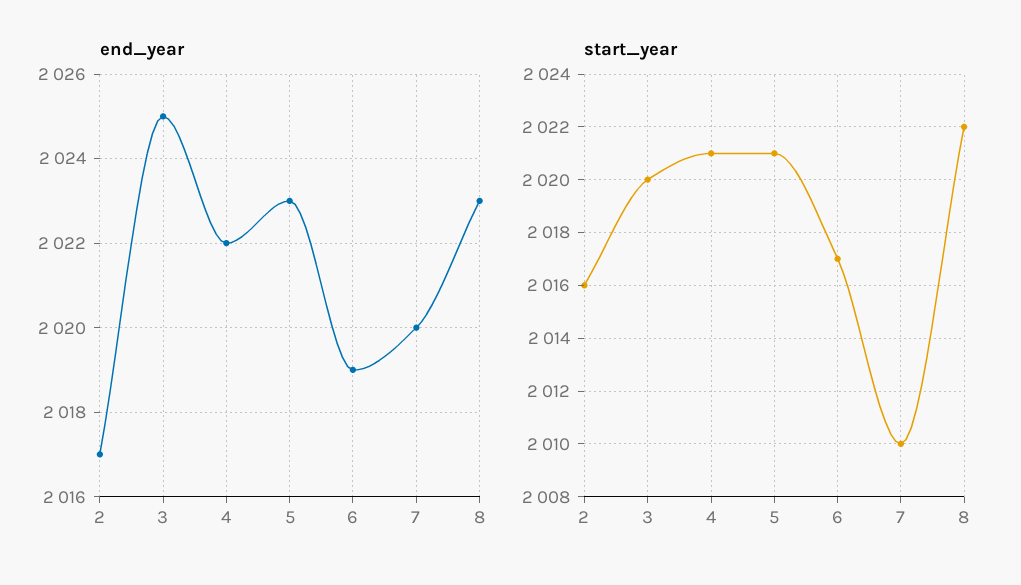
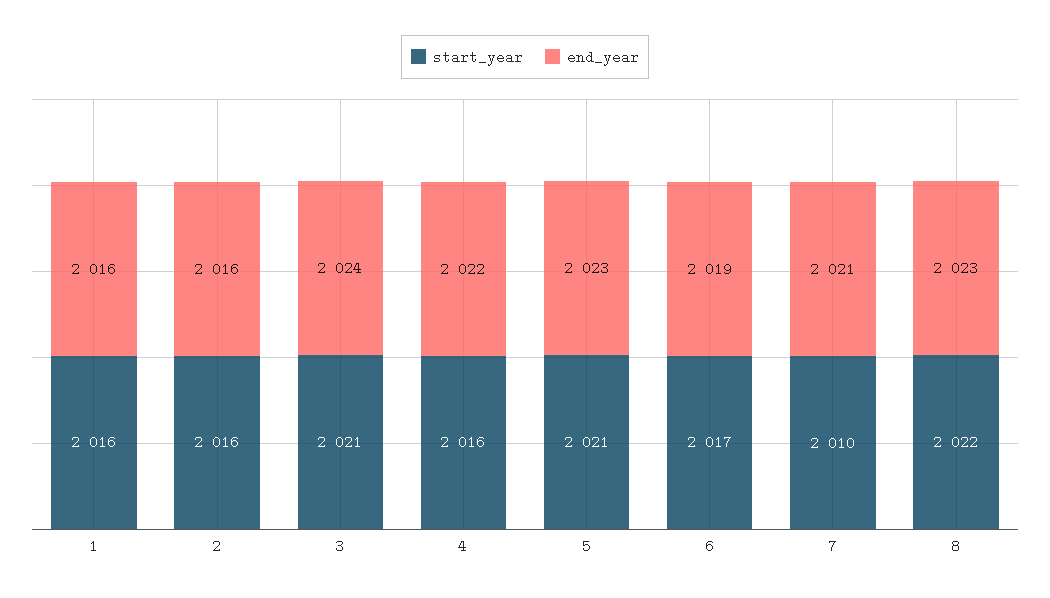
end_year, 2: 2017 -> 2016
end_year, 3: 2025 -> 2024
end_year, 7: 2020 -> 2021
start_year, 3: 2020 -> 2021
start_year, 4: 2021 -> 2016
start_year, 1: none -> 2016
end_year, 1: none -> 2016

